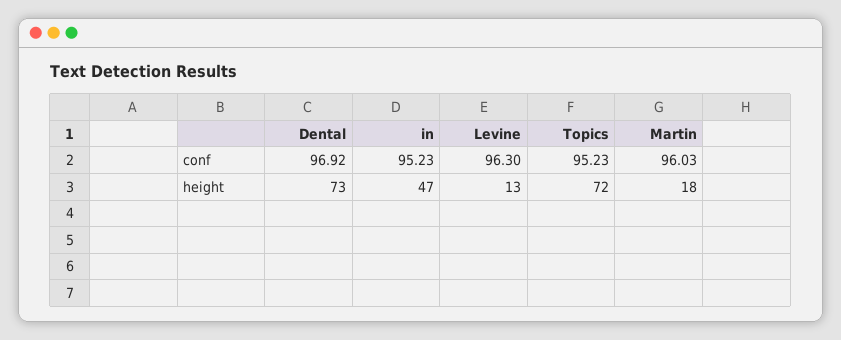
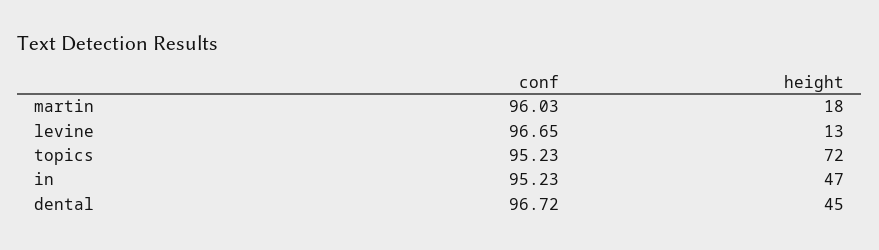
Dental, conf: 96.92 -> 96.72
Levine, conf: 96.3 -> 96.65
Dental, height: 73 -> 45

